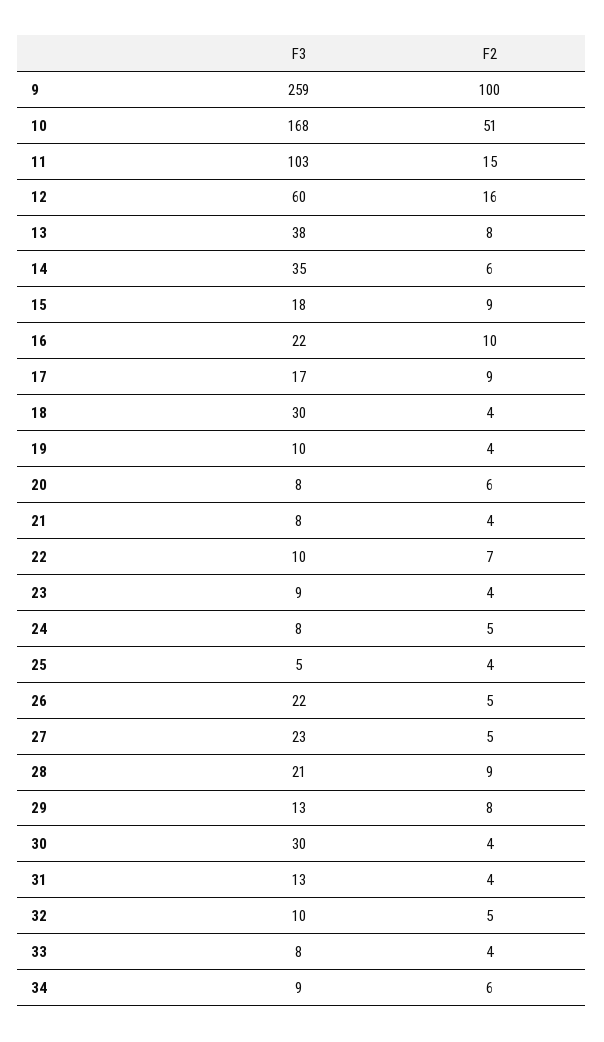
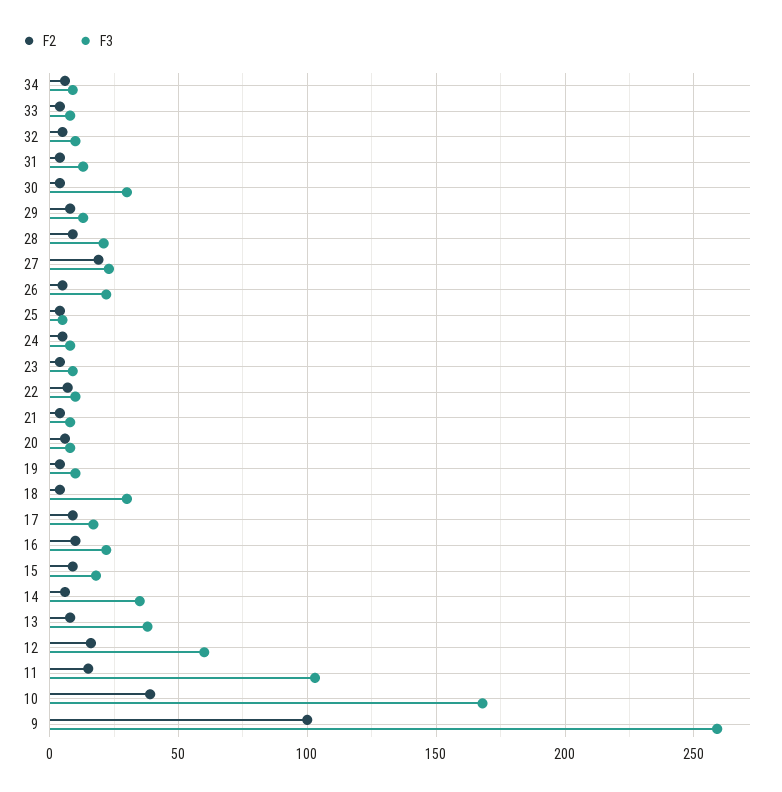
F2, 10: 51 -> 40
F2, 27: 5 -> 20

